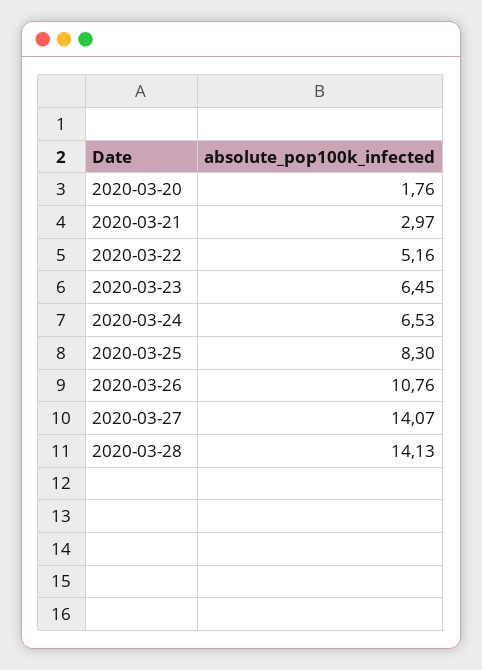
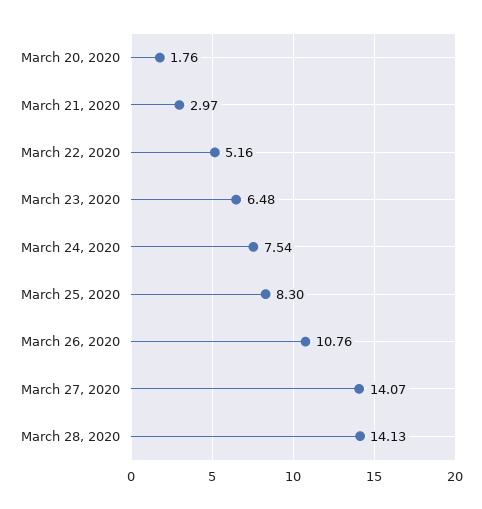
2020-03-23: 6.45 -> 6.48
2020-03-24: 6.53 -> 7.54

